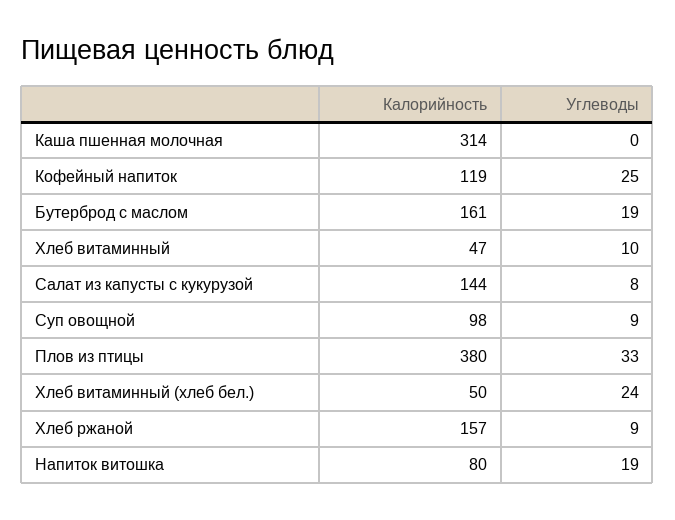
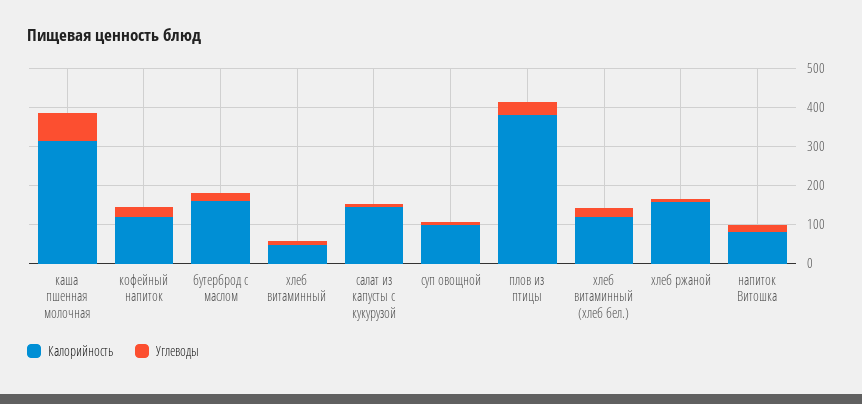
Углеводы, Каша пшенная молочная: 0 -> 75
Калорийность, Хлеб витаминный (хлеб бел.): 50 -> 125

